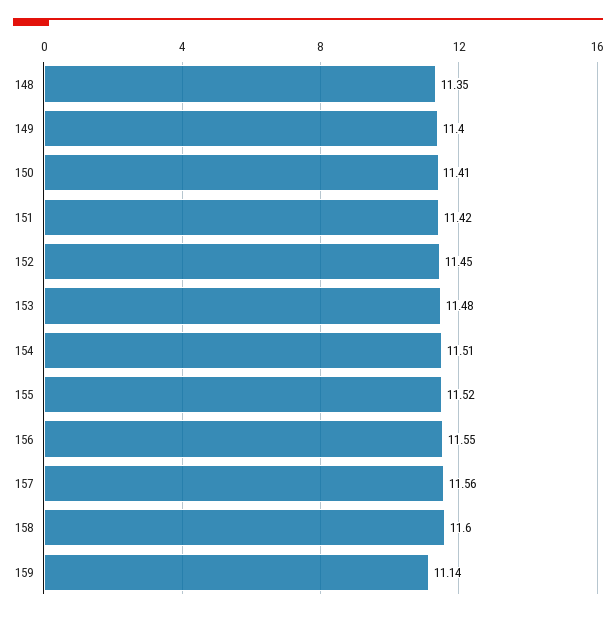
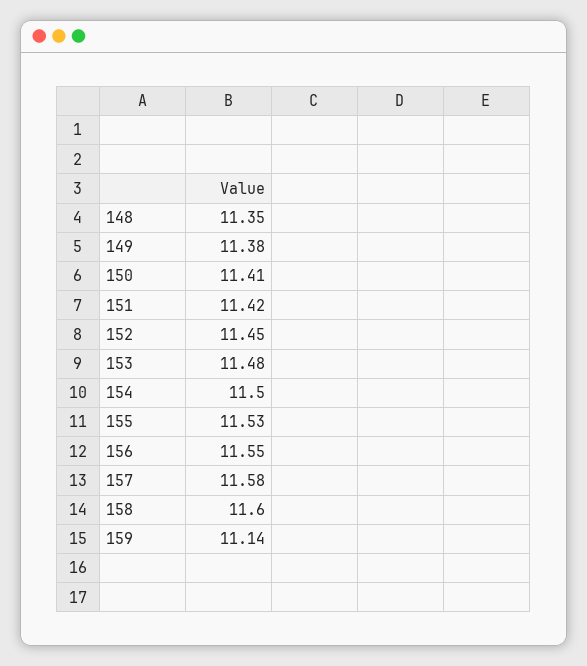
149: 11.4 -> 11.38
154: 11.51 -> 11.5
155: 11.52 -> 11.53
157: 11.56 -> 11.58

